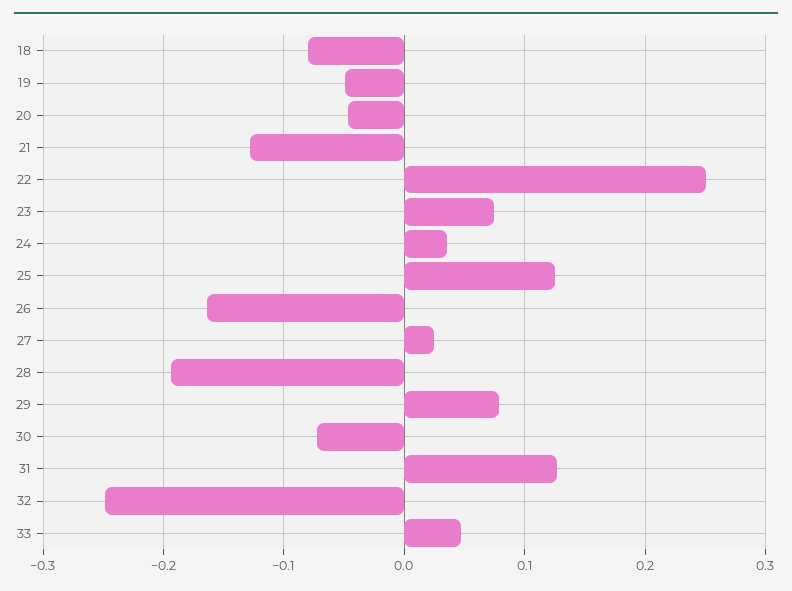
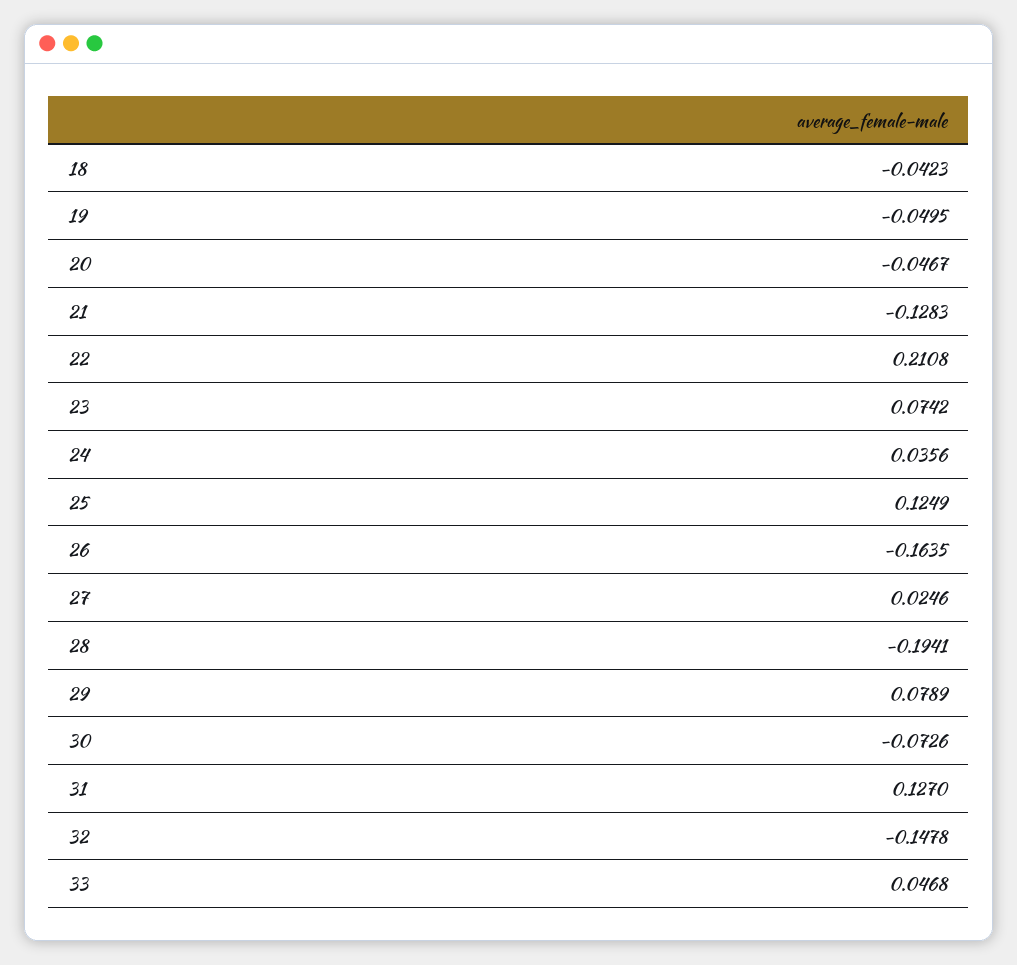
18: -0.08 -> -0.0423
22: 0.25 -> 0.2108
32: -0.25 -> -0.1478

